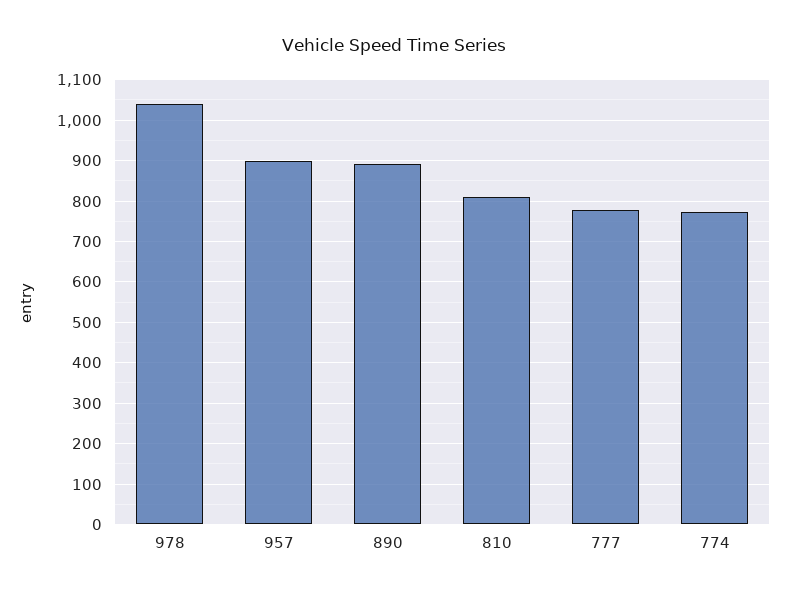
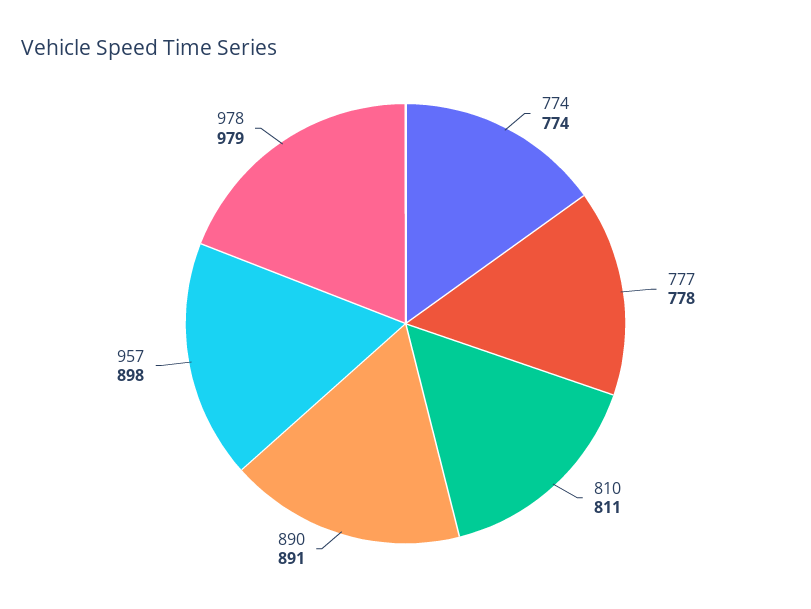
978: 1040 -> 979

